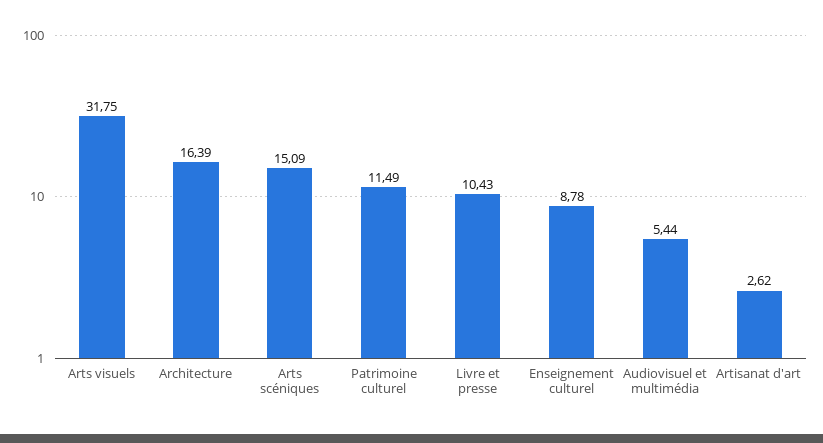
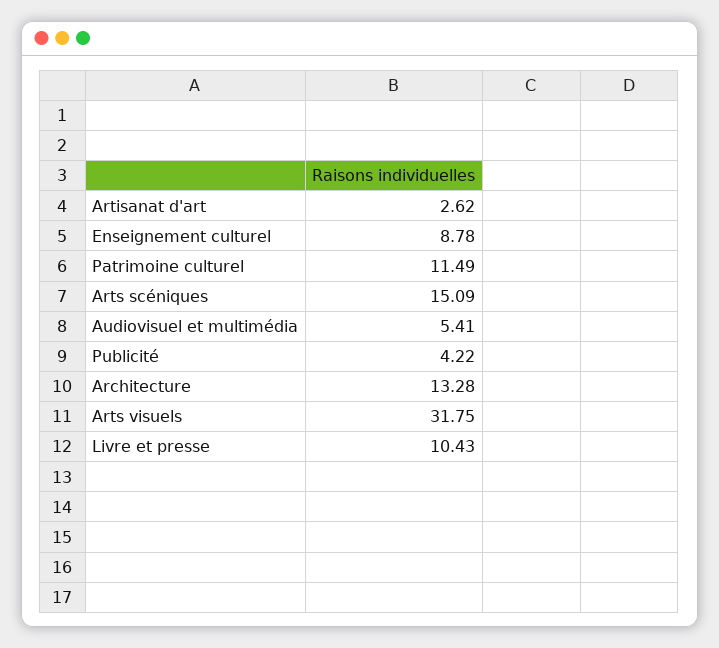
Architecture: 16.39 -> 13.28
Audiovisuel et multimédia: 5.44 -> 5.41
Publicité: none -> 4.22

